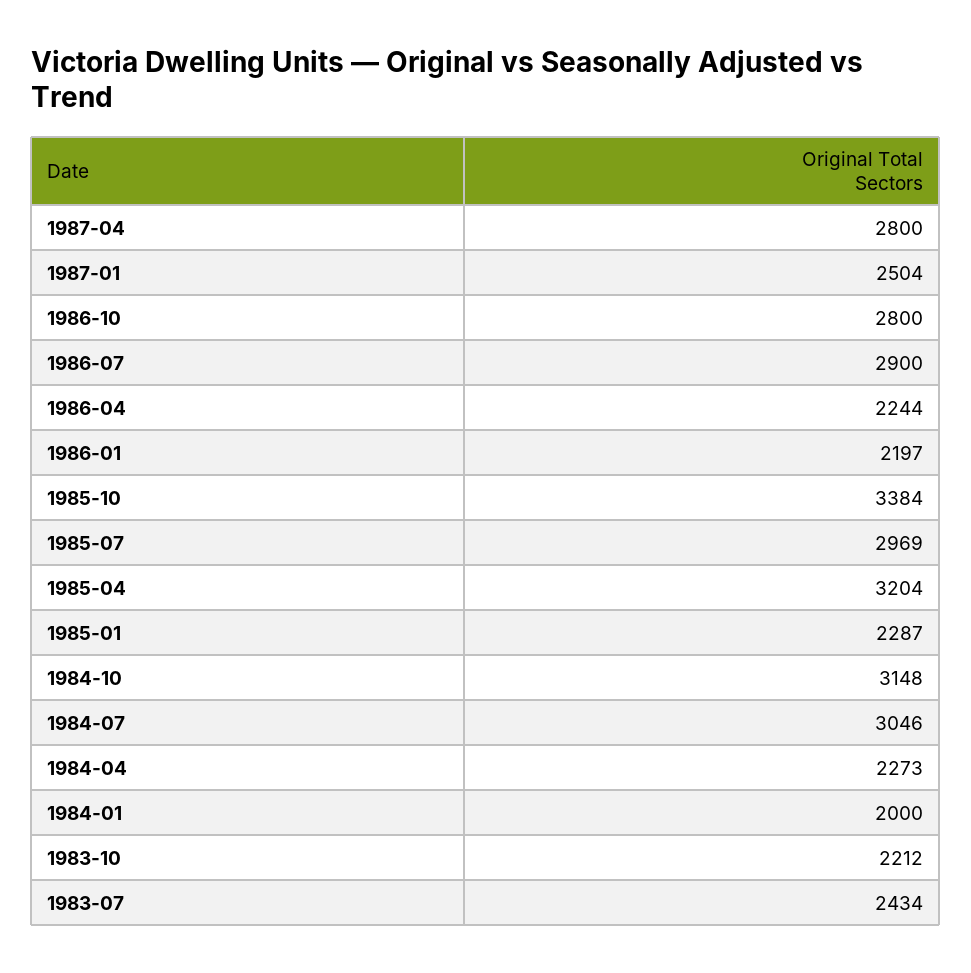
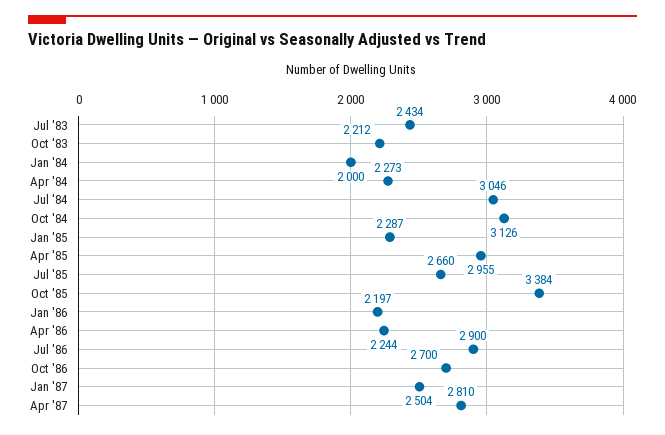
1987-04: 2800 -> 2810
1986-10: 2800 -> 2700
1985-07: 2969 -> 2660
1985-04: 3204 -> 2955
1984-10: 3148 -> 3126

